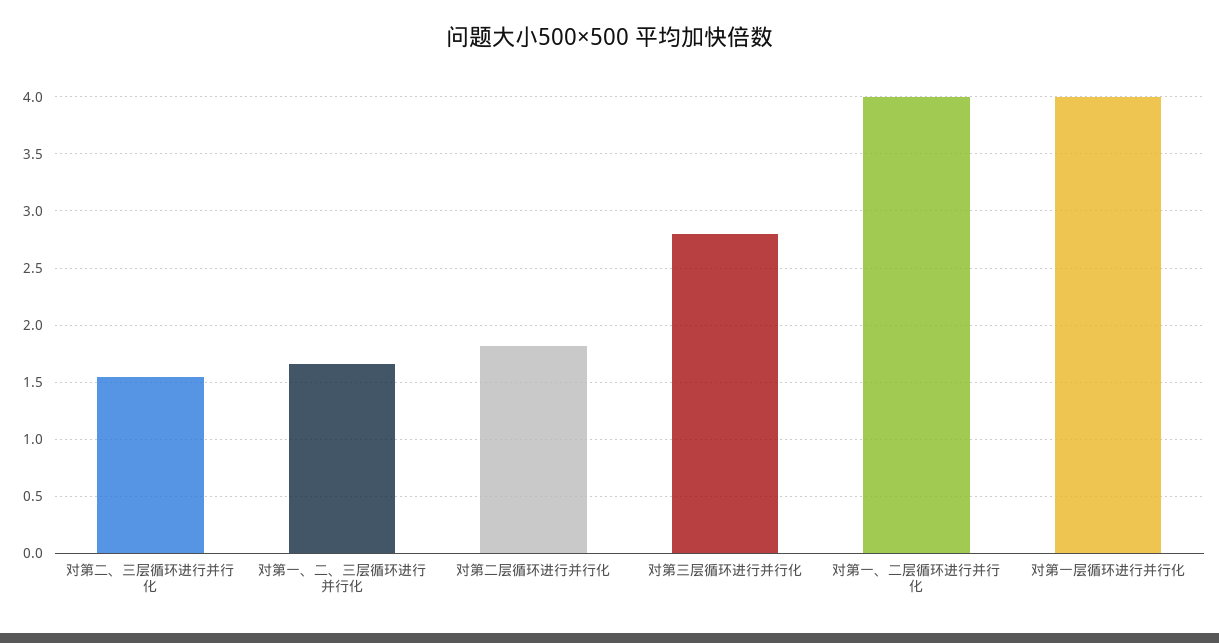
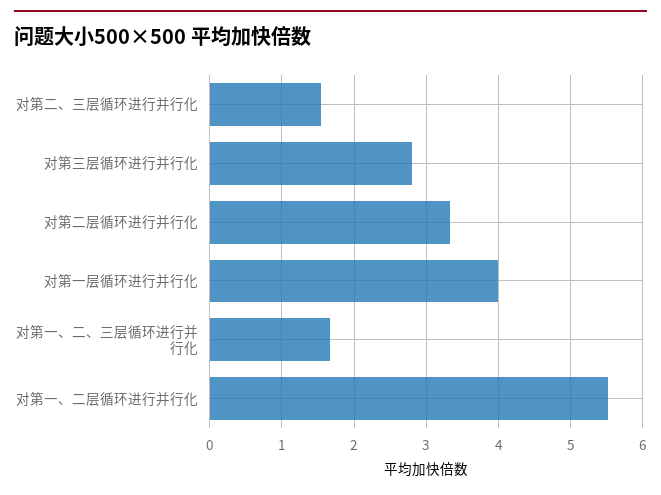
对第二层循环进行并行化: 1.8 -> 3.3
对第一、二层循环进行并行化: 4 -> 5.5

